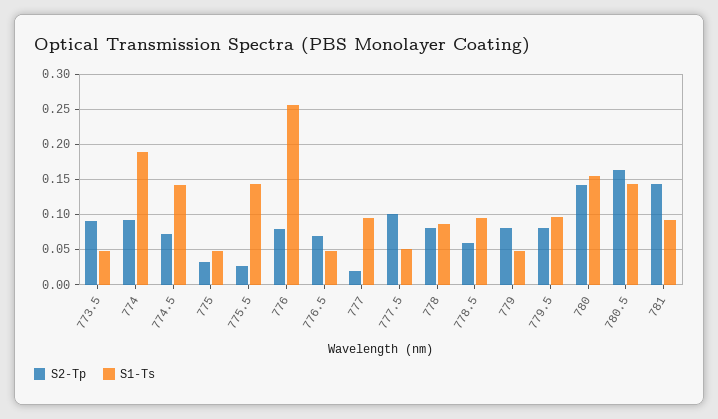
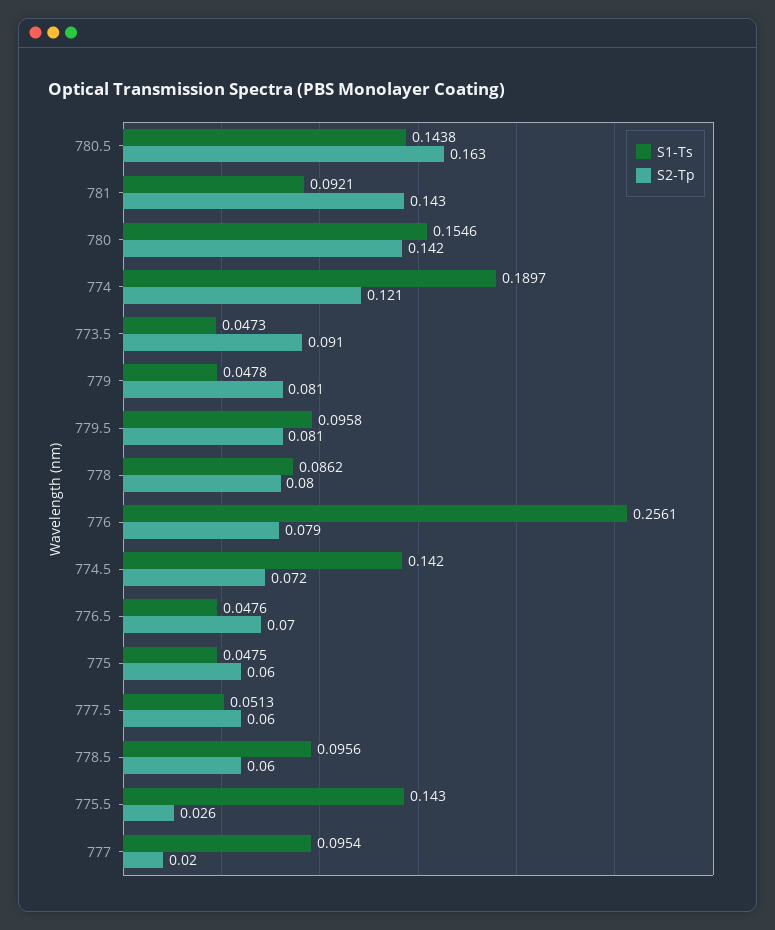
S2-Tp, 774: 0.09 -> 0.121
S2-Tp, 775: 0.03 -> 0.06
S2-Tp, 777.5: 0.1 -> 0.06

